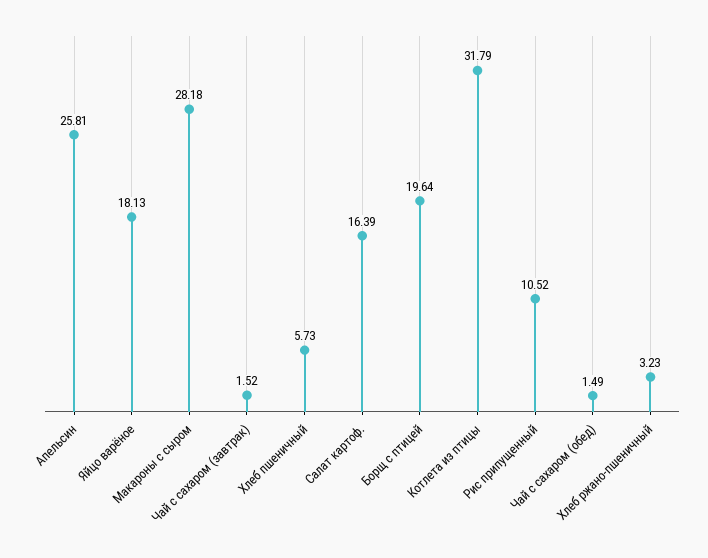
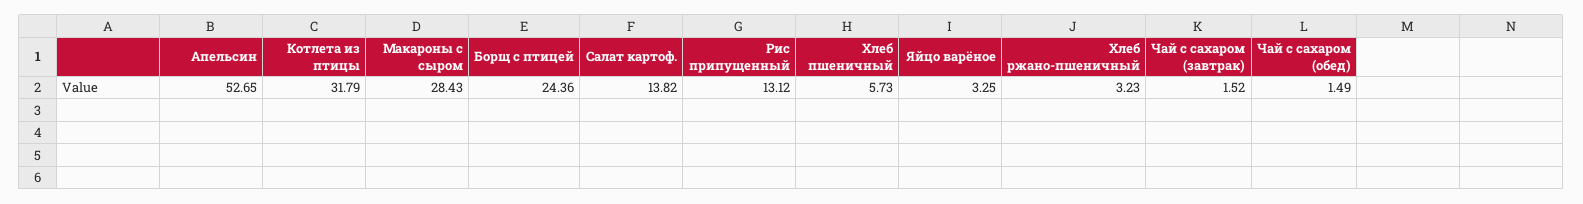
Апельсин: 25.81 -> 52.65
Яйцо варёное: 18.13 -> 3.25
Макароны с сыром: 28.18 -> 28.43
Салат картоф.: 16.39 -> 13.82
Борщ с птицей: 19.64 -> 24.36
Рис припущенный: 10.52 -> 13.12

